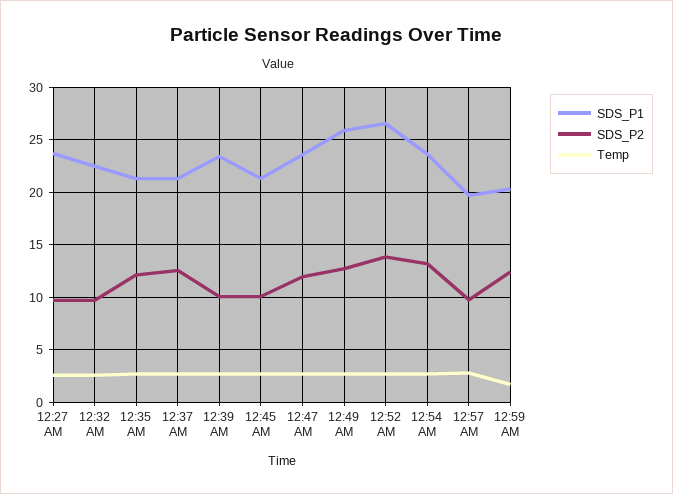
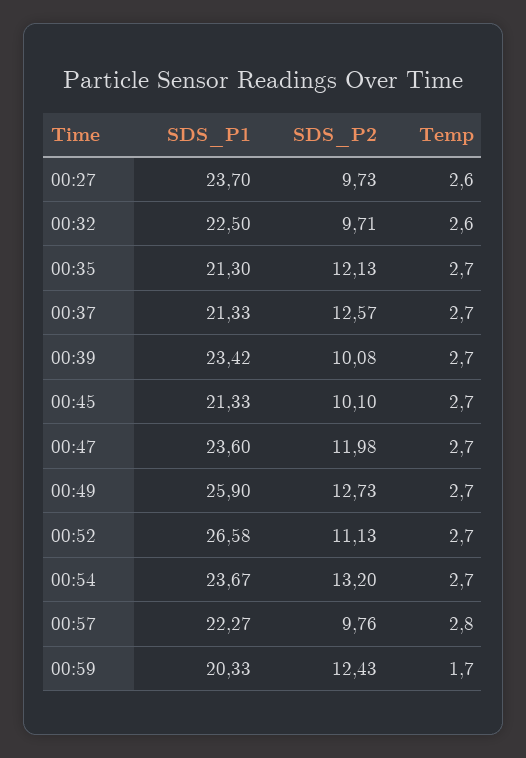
SDS_P2, 12:52 AM: 14 -> 11.13
SDS_P1, 12:57 AM: 20 -> 22.27

